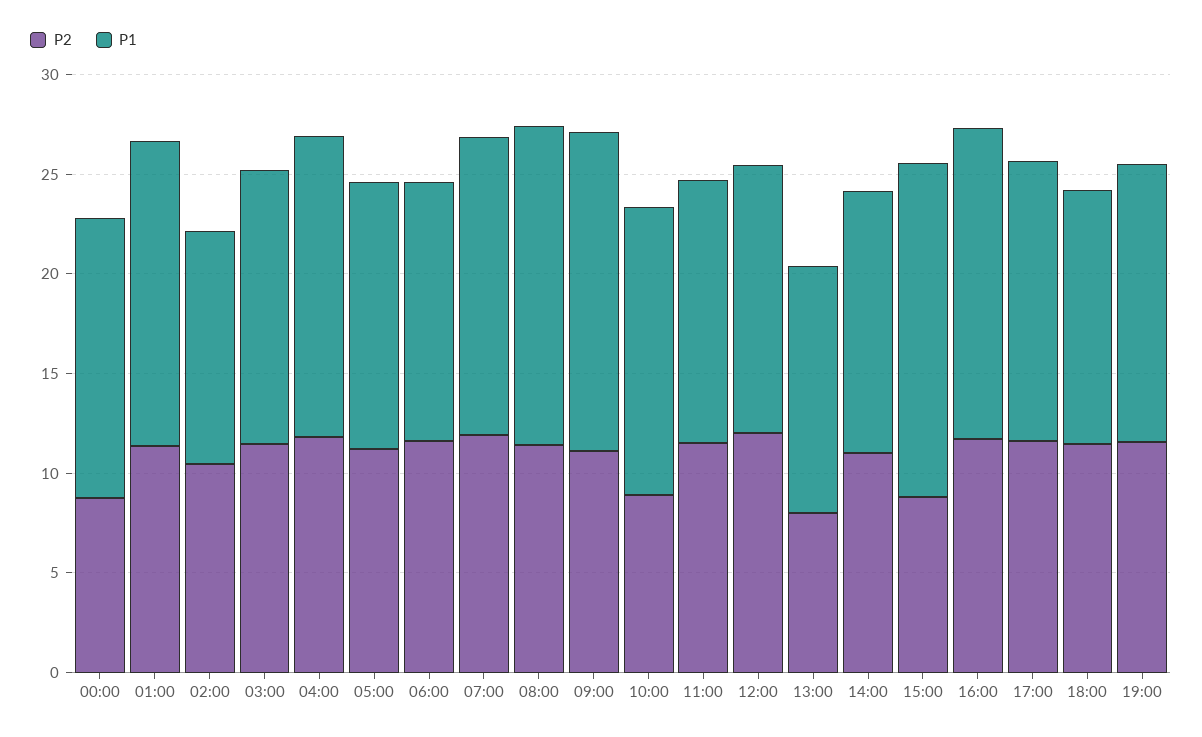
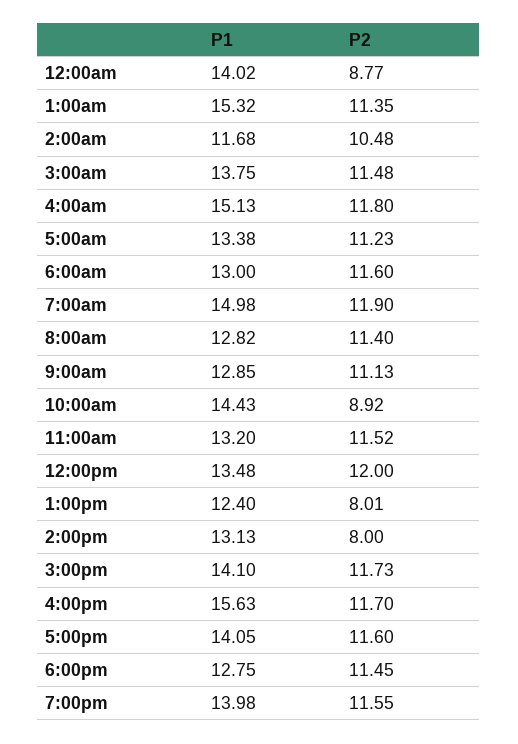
P1, 08:00: 16 -> 12.82
P1, 09:00: 16 -> 12.85
P2, 14:00: 11 -> 8
P2, 15:00: 9 -> 11.73
P1, 15:00: 17 -> 14.1

